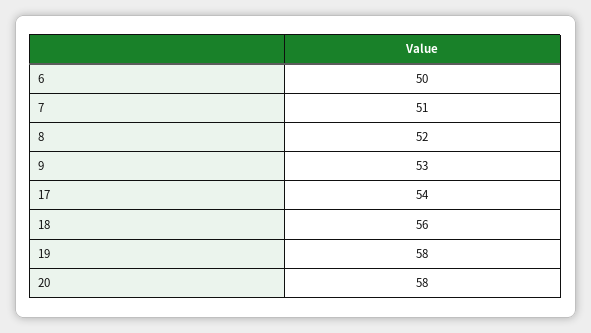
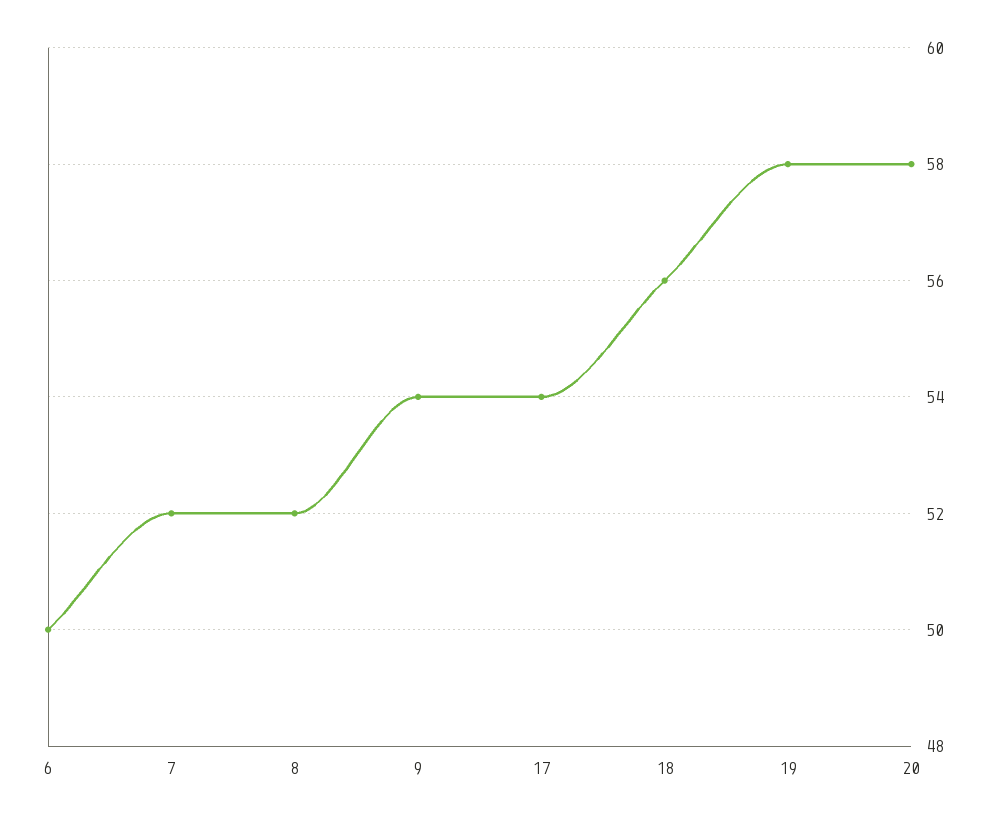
7: 51 -> 52
9: 53 -> 54

